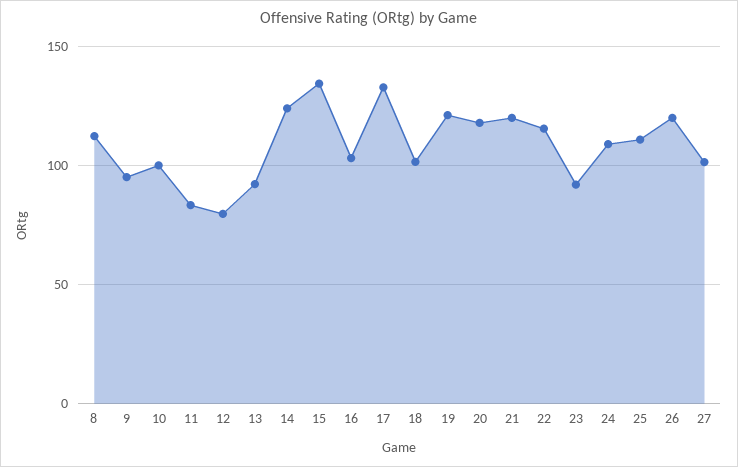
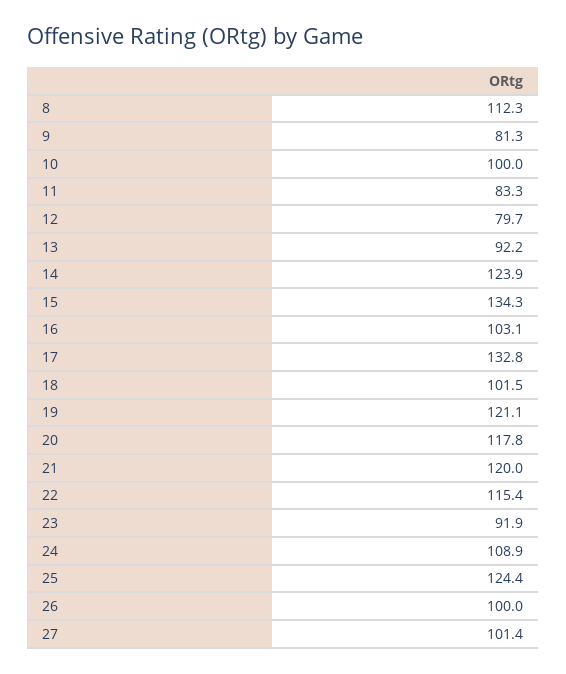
9: 95 -> 81.3
25: 110 -> 124.4
26: 120 -> 100

